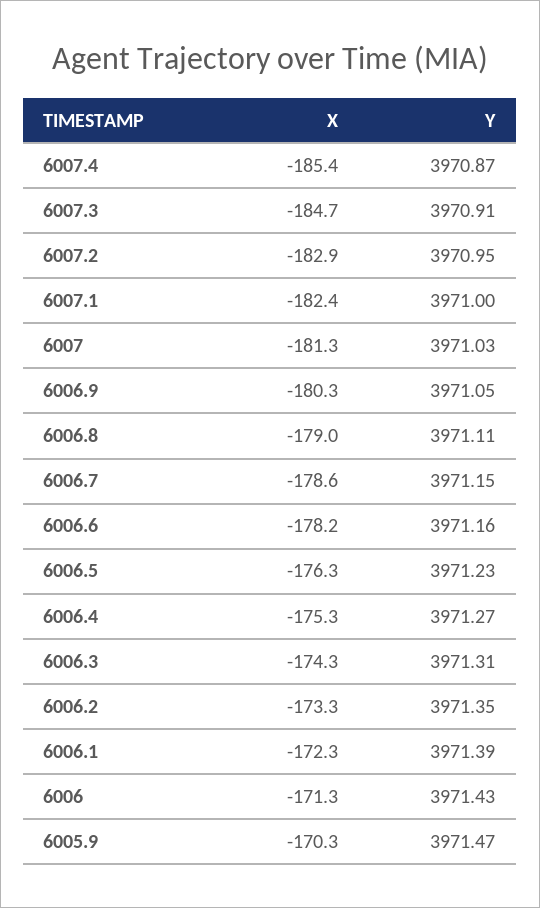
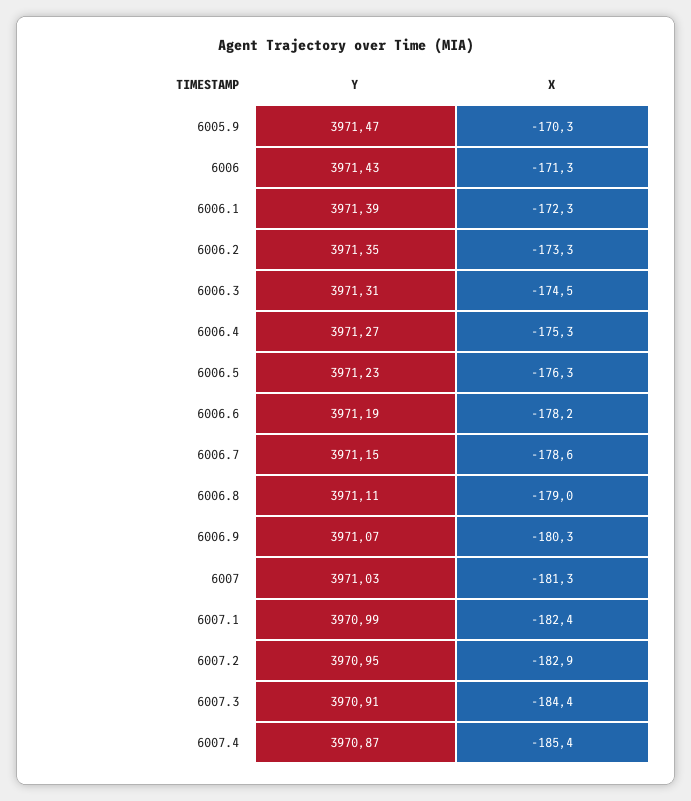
X, 6007.3: -184.7 -> -184.4
Y, 6007.1: 3971 -> 3970.99
Y, 6006.9: 3971.05 -> 3971.07
Y, 6006.6: 3971.16 -> 3971.19
X, 6006.3: -174.3 -> -174.5

